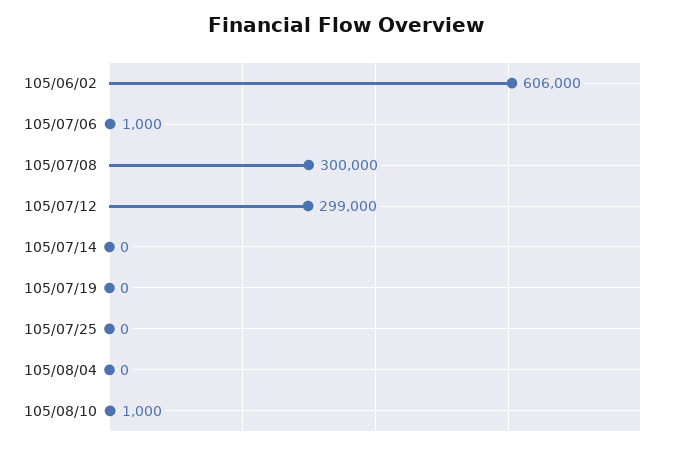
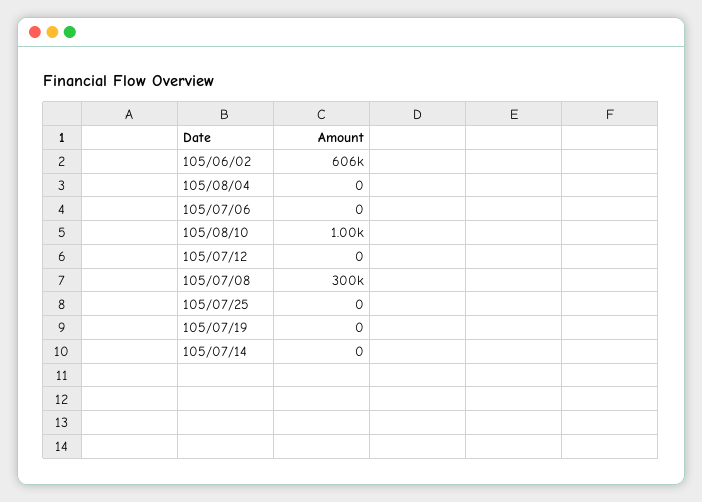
105/07/06: 1000 -> 0
105/07/12: 299000 -> 0

